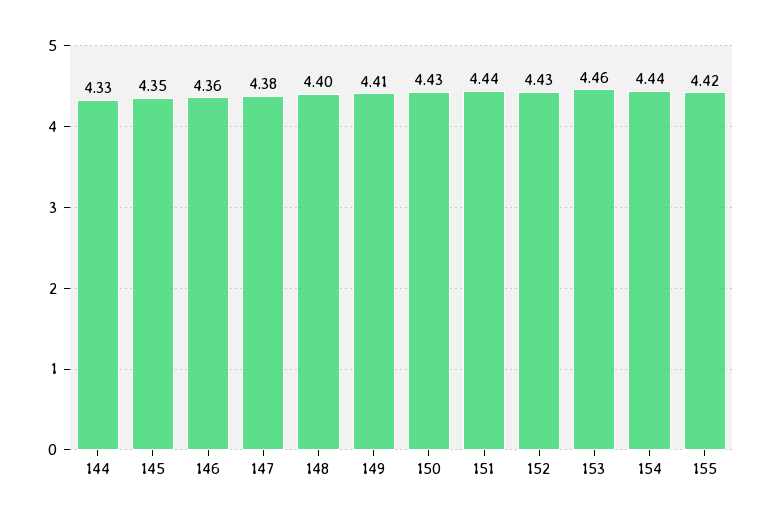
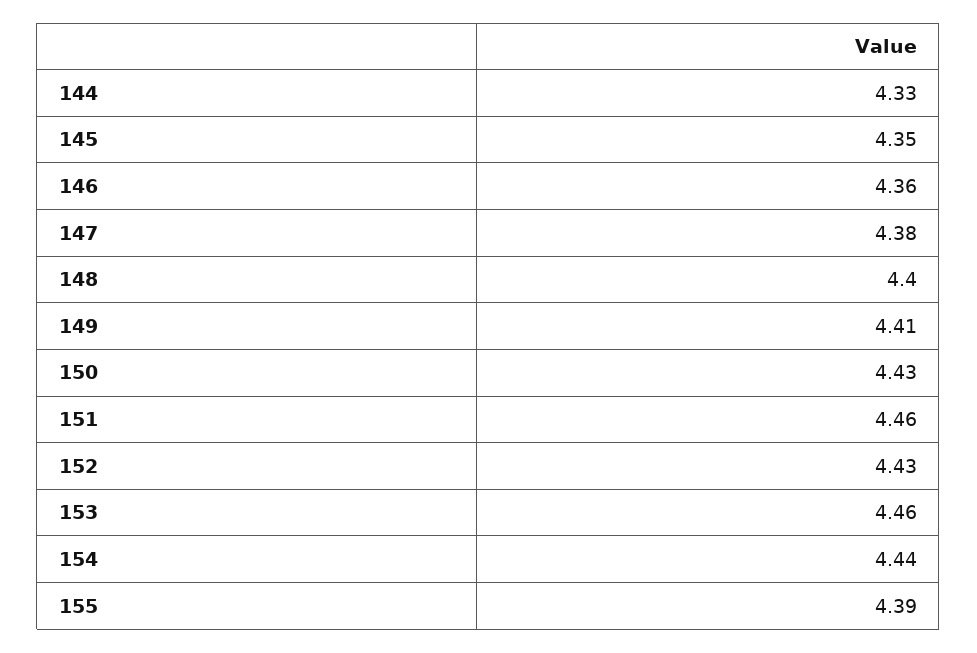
151: 4.44 -> 4.46
155: 4.42 -> 4.39

